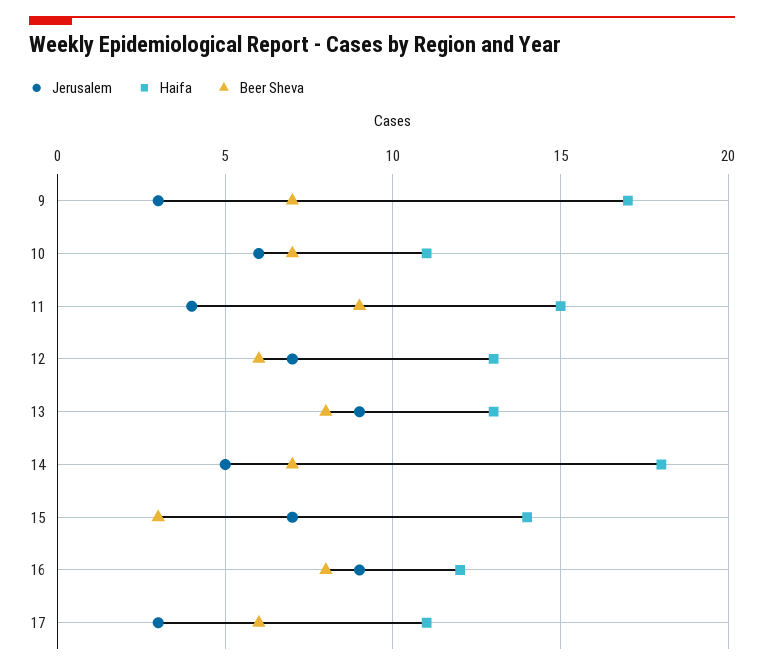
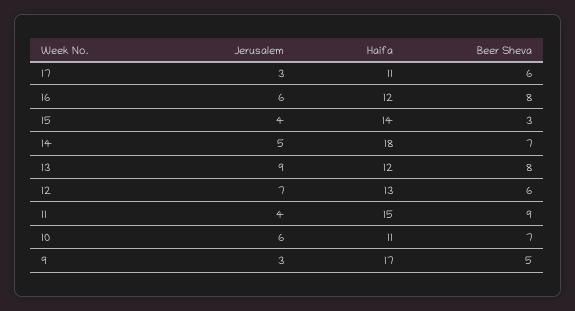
Beer Sheva, 9: 7 -> 5
Haifa, 13: 13 -> 12
Jerusalem, 15: 7 -> 4
Jerusalem, 16: 9 -> 6

